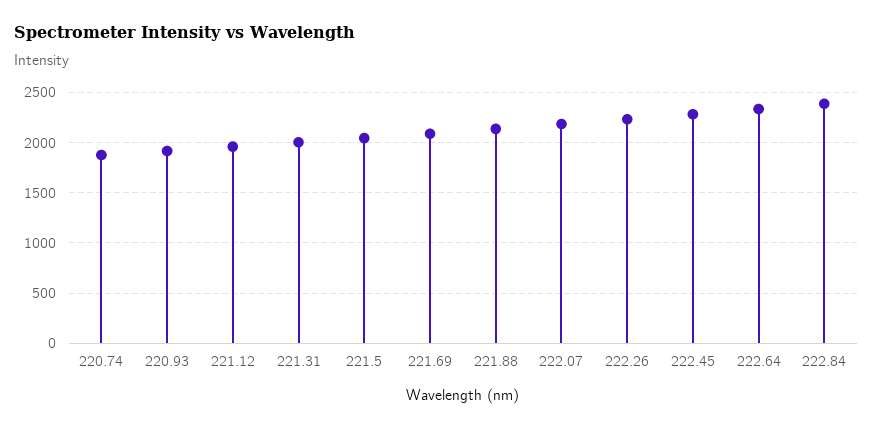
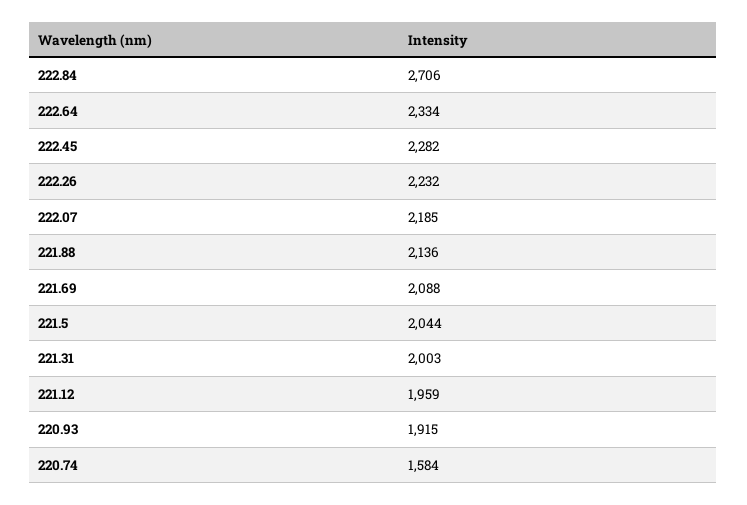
220.74: 1900 -> 1584
222.84: 2400 -> 2706

